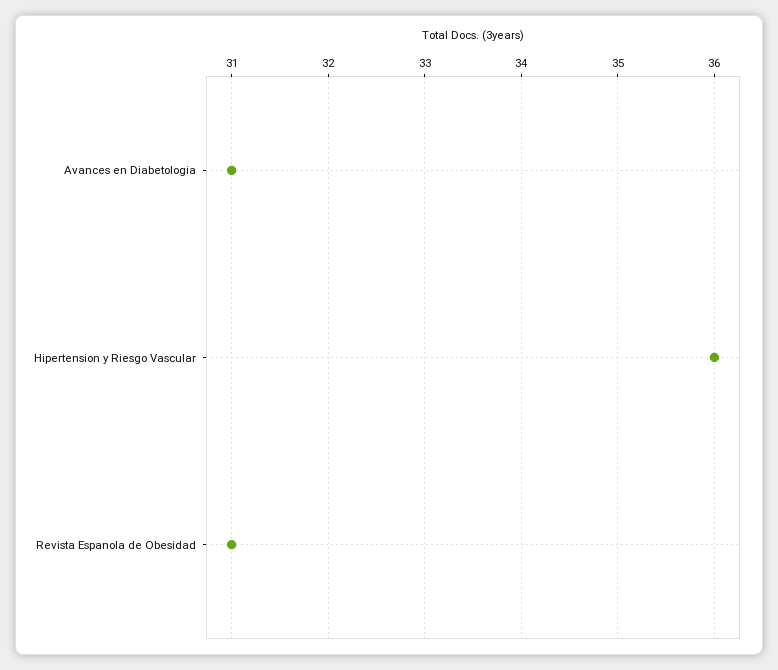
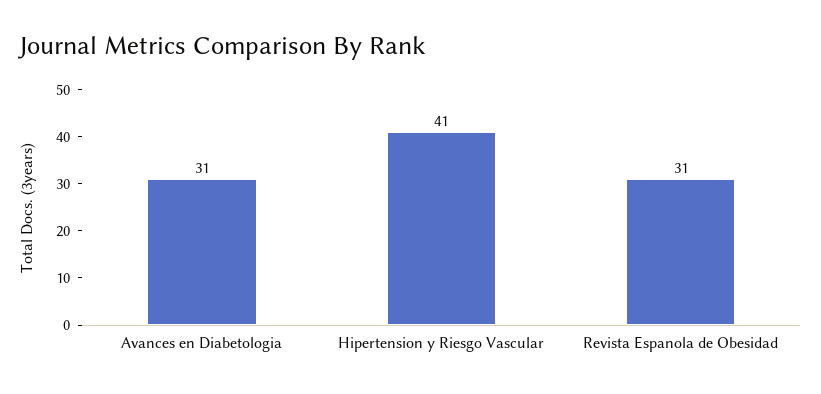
Hipertension y Riesgo Vascular: 36 -> 41

